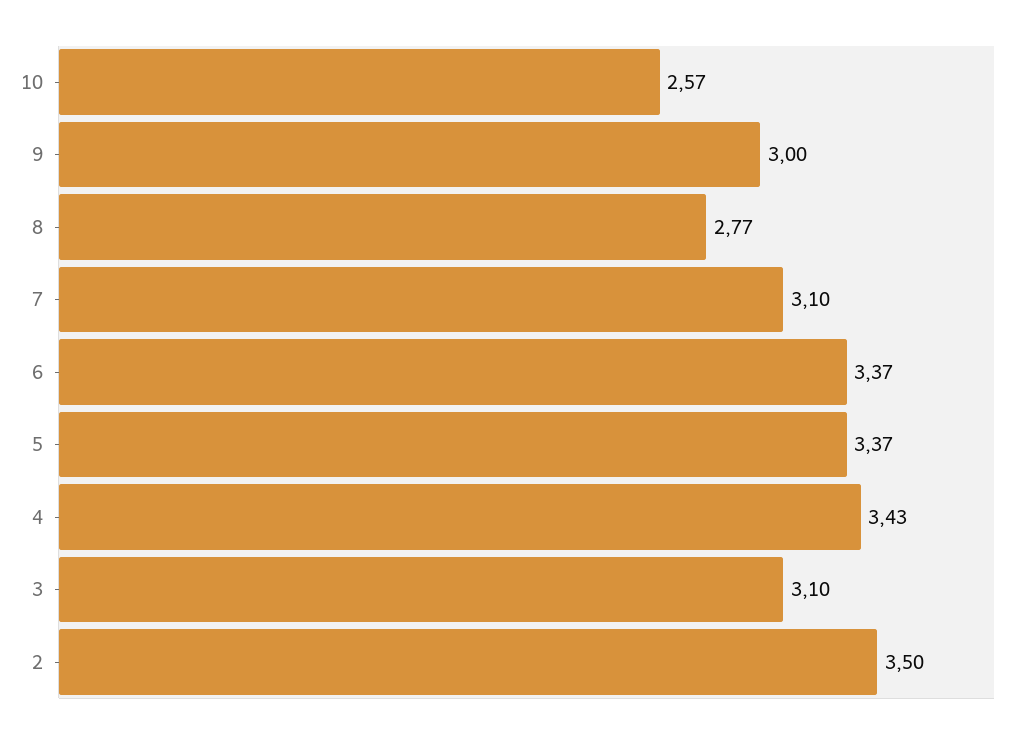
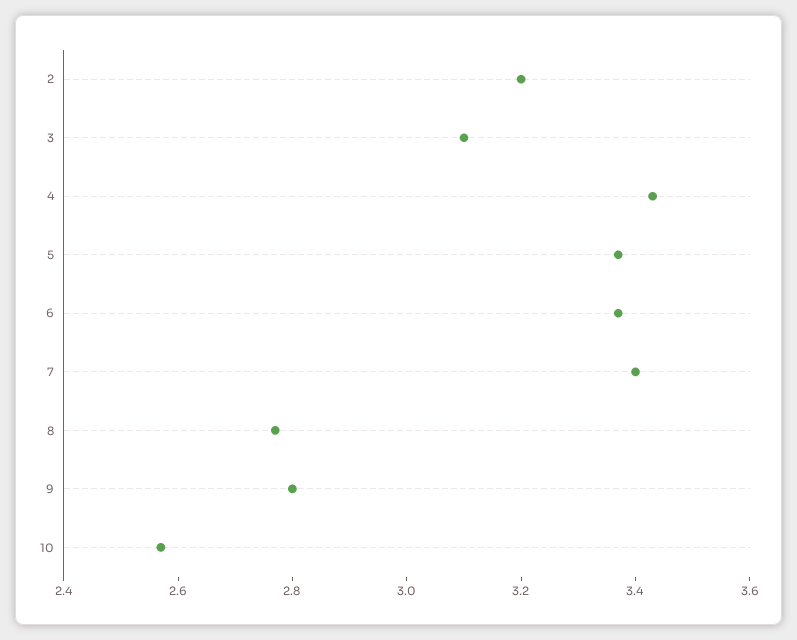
9: 3 -> 2.8
7: 3.1 -> 3.4
2: 3.5 -> 3.2

